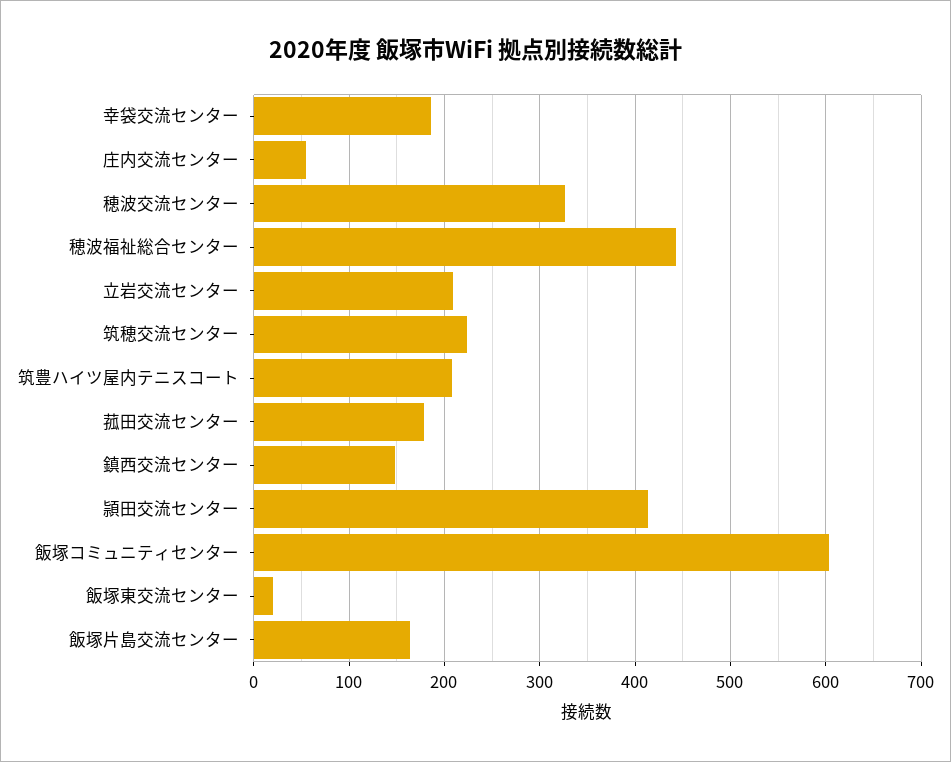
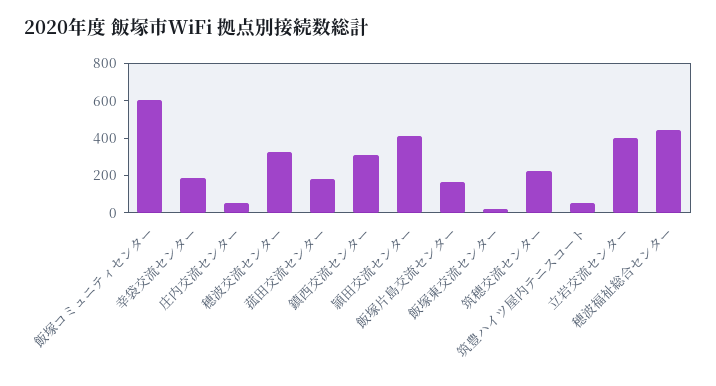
立岩交流センター: 210 -> 400
筑豊ハイツ屋内テニスコート: 210 -> 50
鎮西交流センター: 150 -> 300

